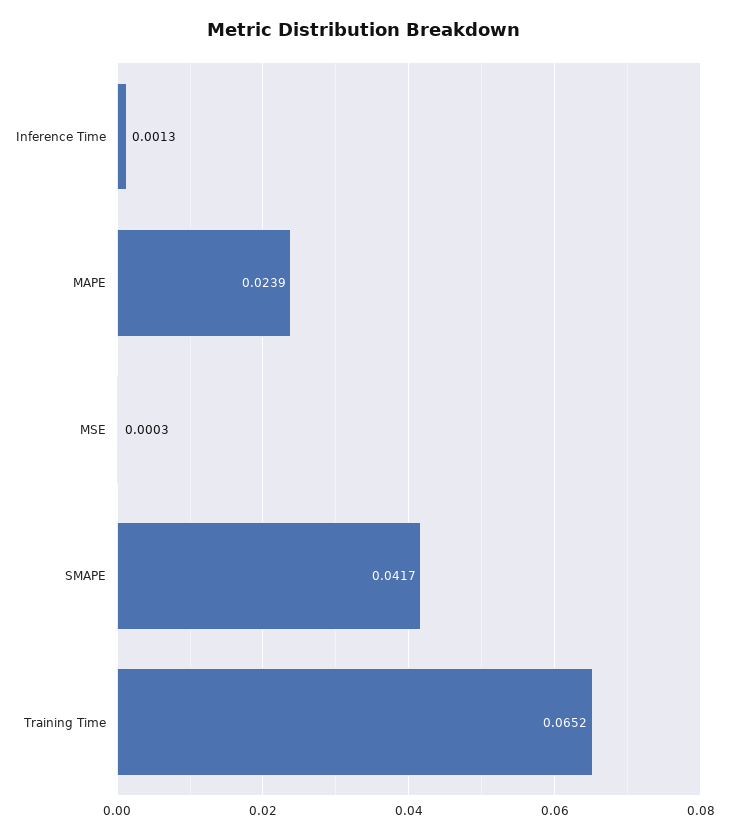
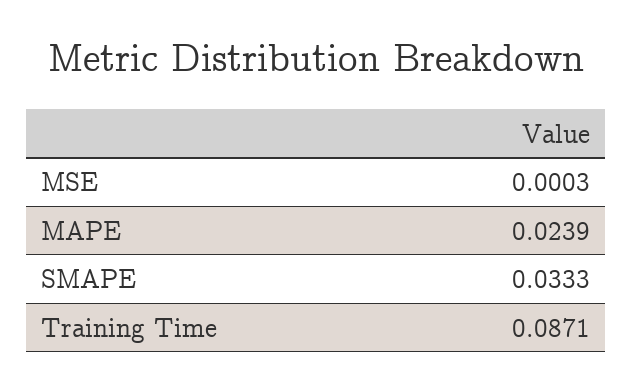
Inference Time: 0.0013 -> none
SMAPE: 0.0417 -> 0.0333
Training Time: 0.0652 -> 0.0871

